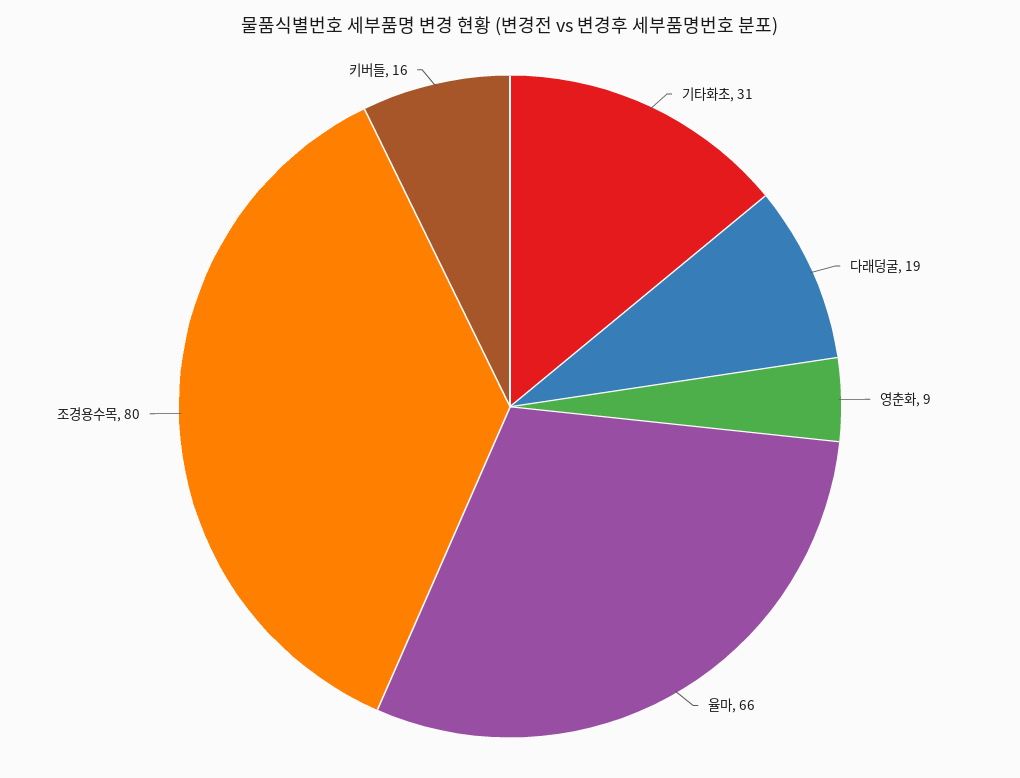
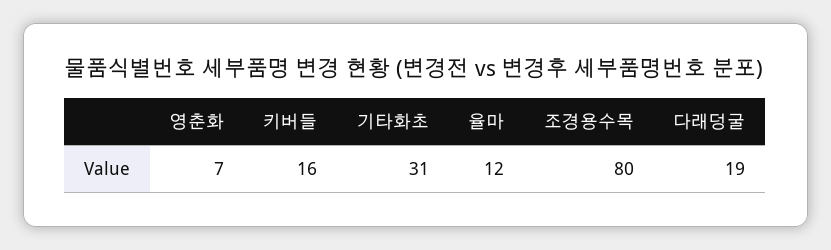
영춘화: 9 -> 7
율마: 66 -> 12

